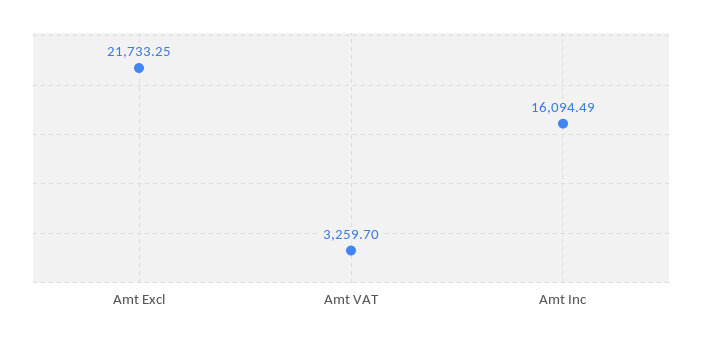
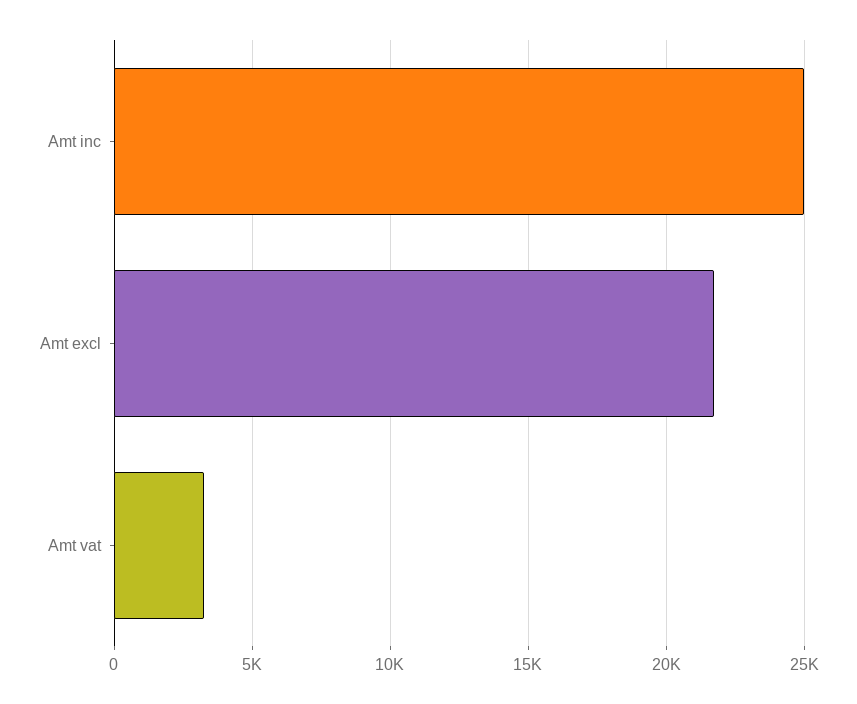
Amt Inc: 16094.49 -> 25000

